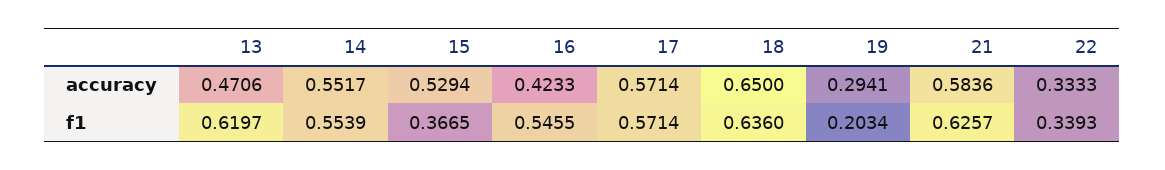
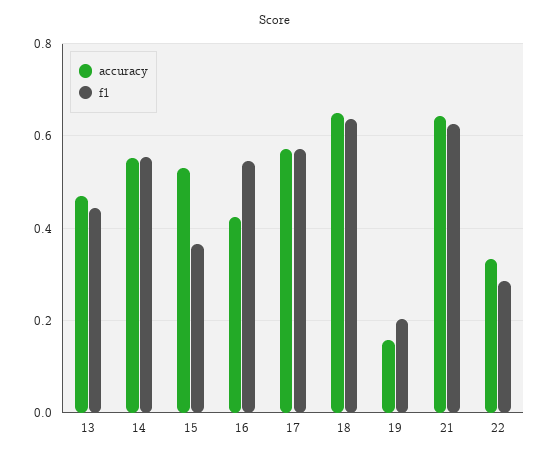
accuracy, 19: 0.2941 -> 0.16
accuracy, 21: 0.5836 -> 0.64
f1, 13: 0.6197 -> 0.44
f1, 22: 0.3393 -> 0.28

